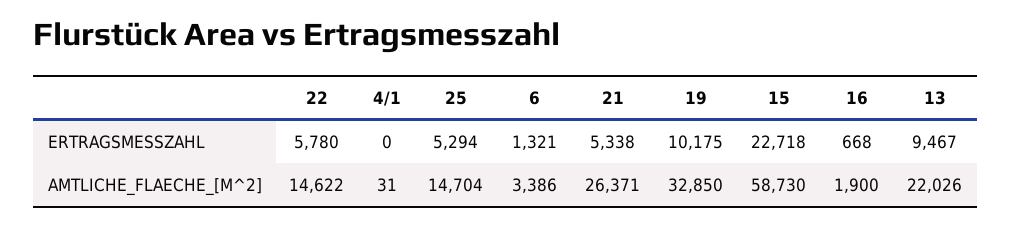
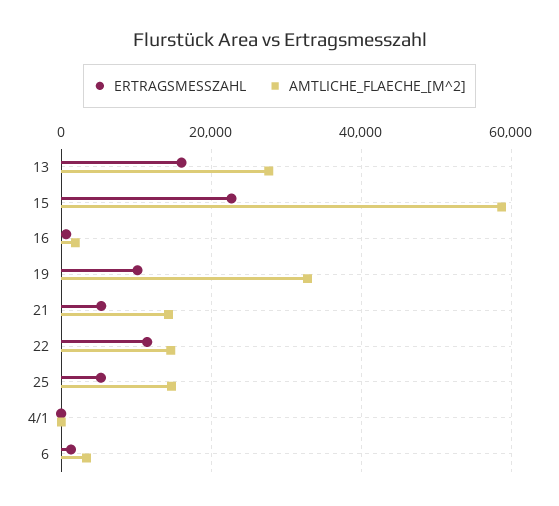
ERTRAGSMESSZAHL, 22: 5780 -> 12000
ERTRAGSMESSZAHL, 13: 9467 -> 16000
AMTLICHE_FLAECHE_[M^2], 21: 26371 -> 14000
AMTLICHE_FLAECHE_[M^2], 13: 22026 -> 28000

